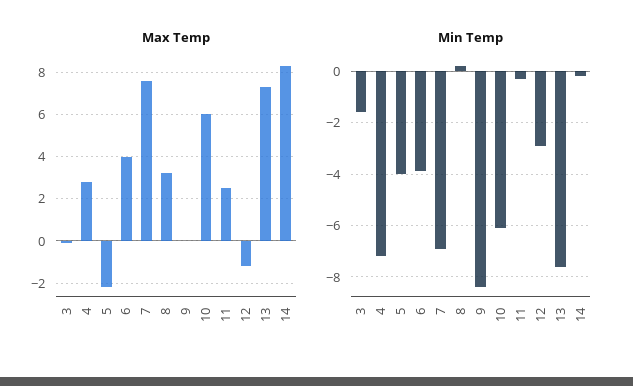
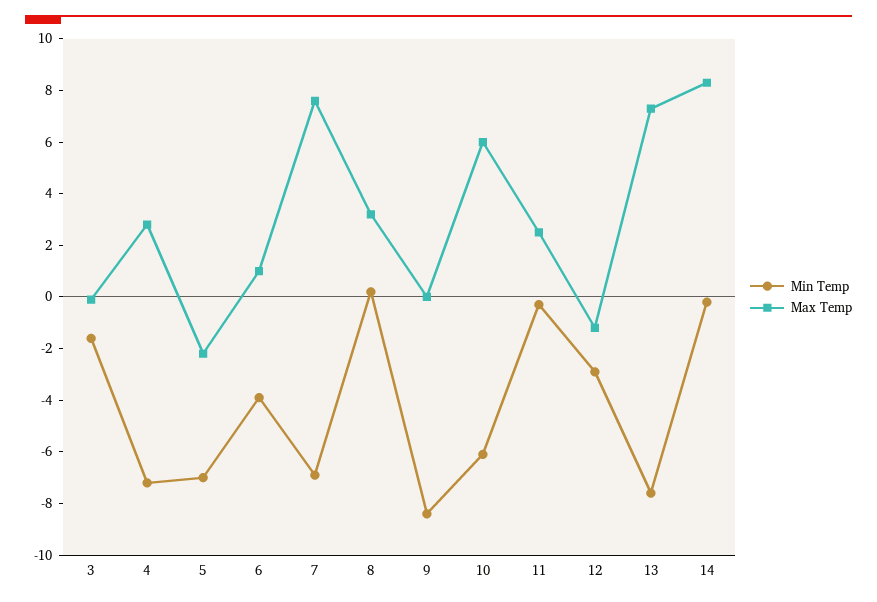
Max Temp, 6: 4 -> 1
Min Temp, 5: -4 -> -7

